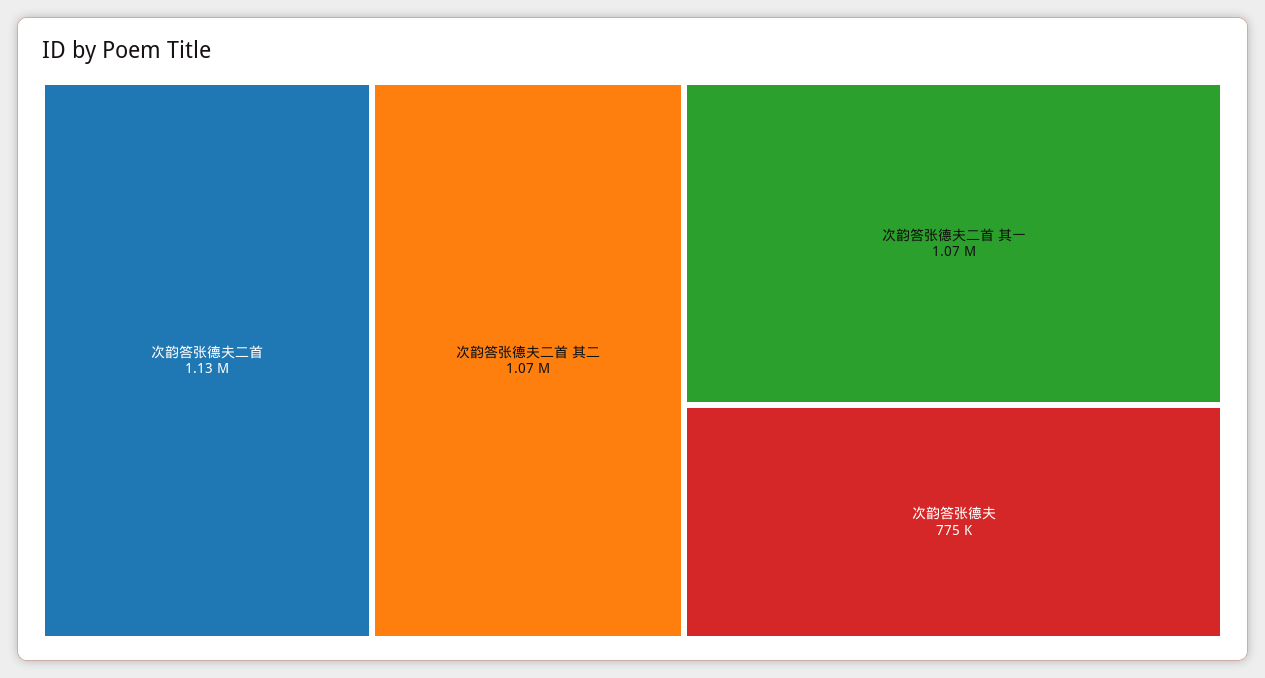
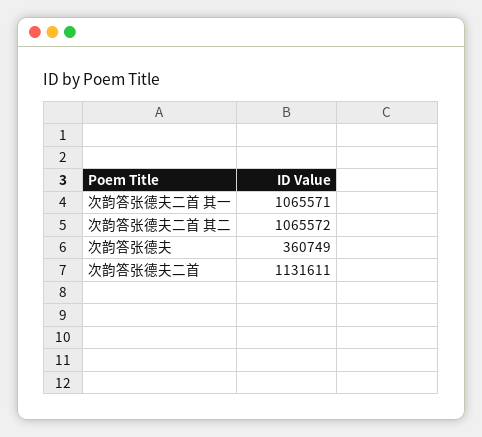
次韵答张德夫: 775000 -> 360749

